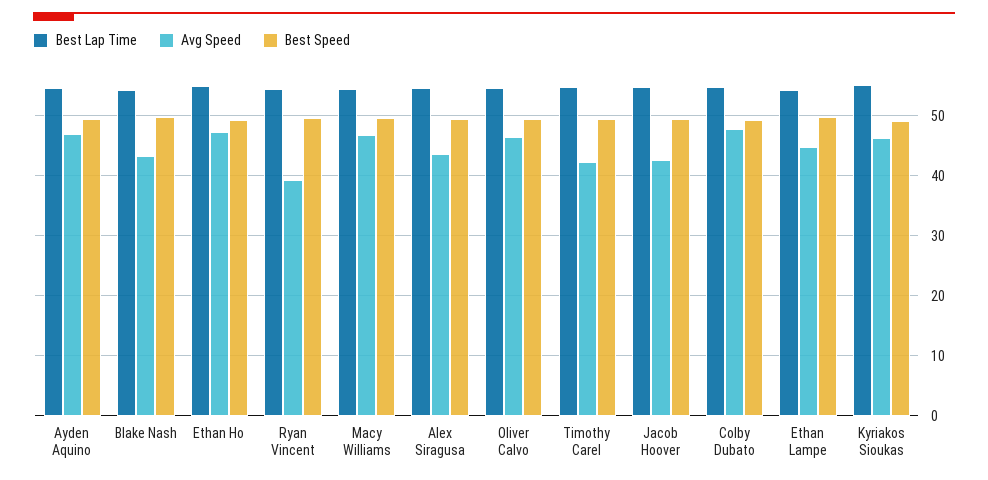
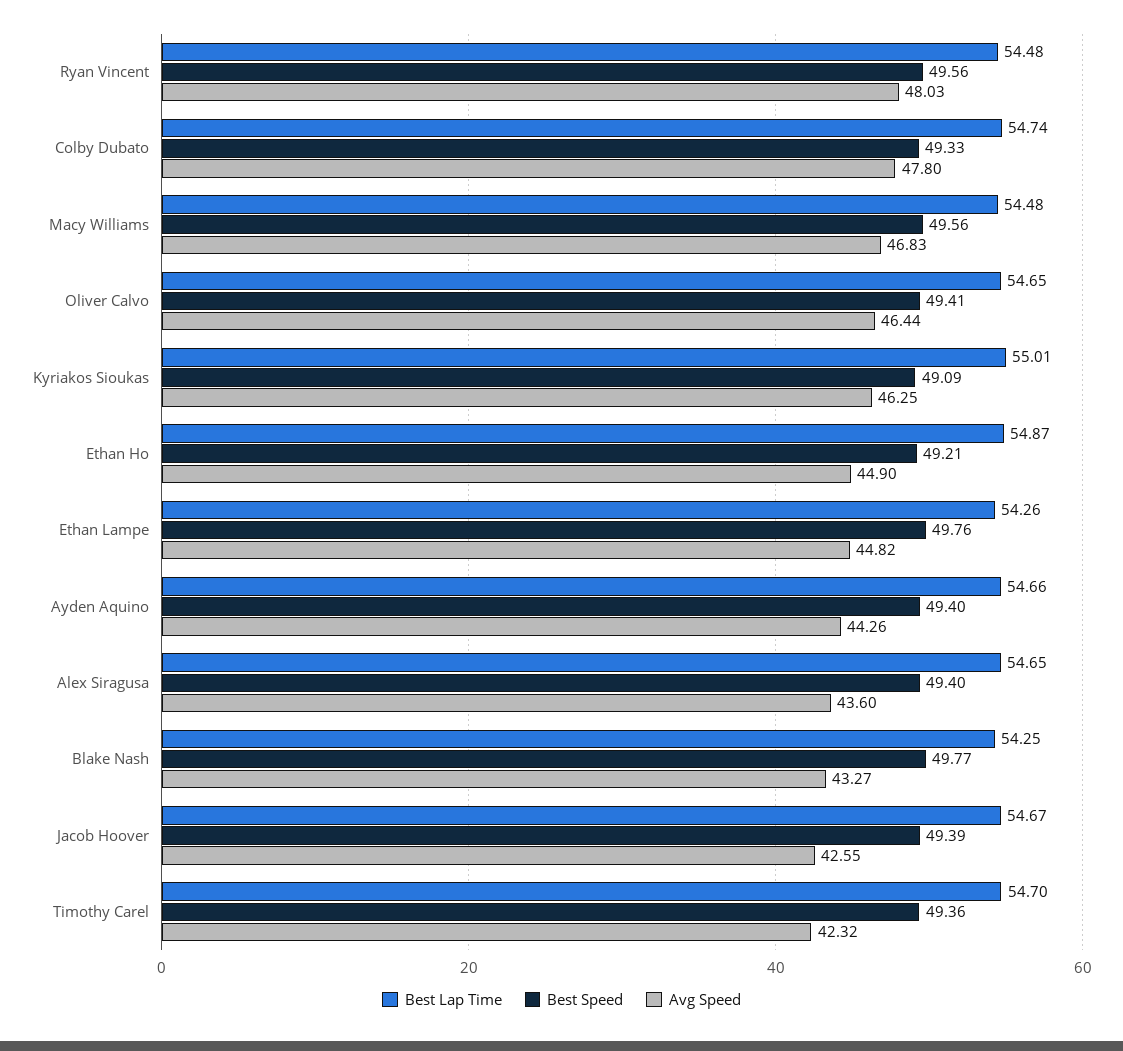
Avg Speed, Ayden Aquino: 47 -> 44.26
Avg Speed, Ethan Ho: 47 -> 44.9
Avg Speed, Ryan Vincent: 39 -> 48.03

